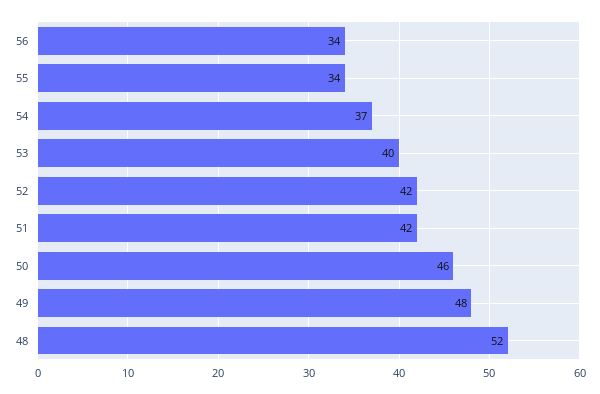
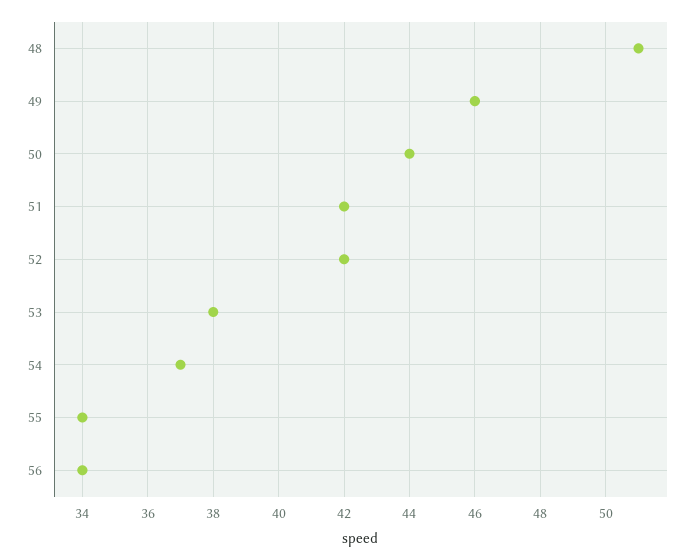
53: 40 -> 38
50: 46 -> 44
49: 48 -> 46
48: 52 -> 51

